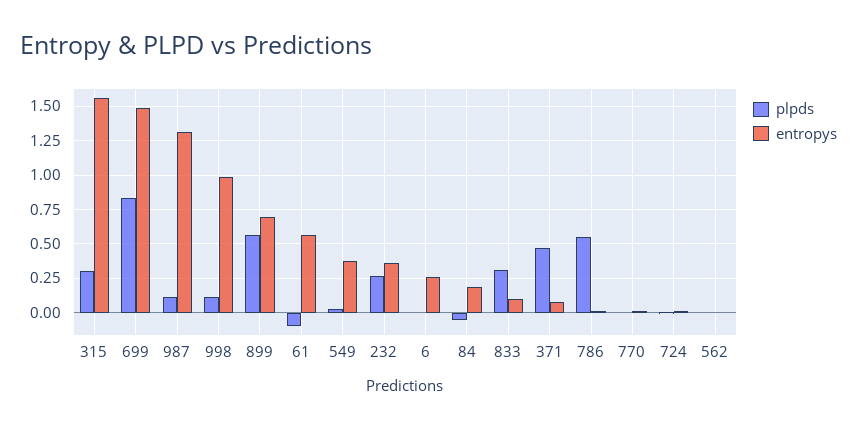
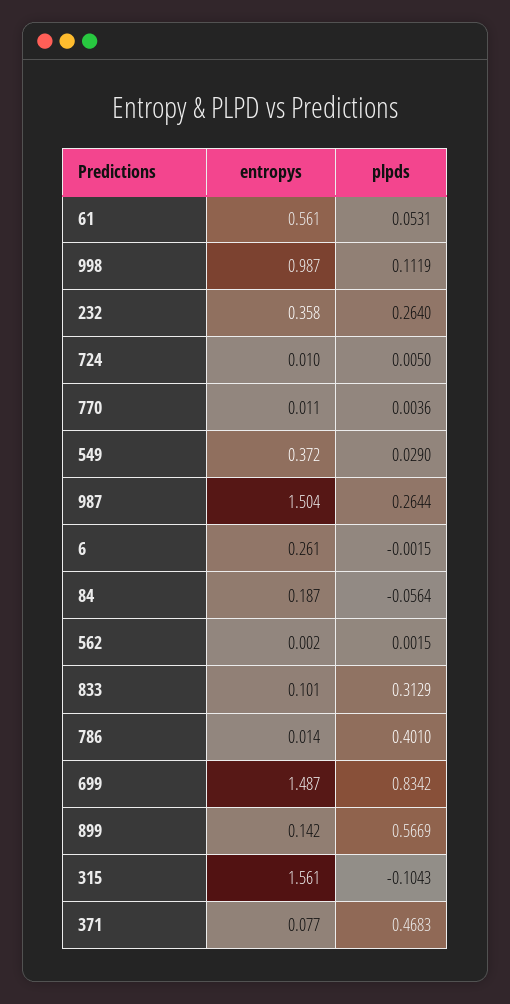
plpds, 315: 0.3 -> -0.1043
plpds, 987: 0.1 -> 0.2644
entropys, 987: 1.3 -> 1.504
entropys, 899: 0.7 -> 0.142
plpds, 61: -0.1 -> 0.0531
plpds, 786: 0.55 -> 0.401

